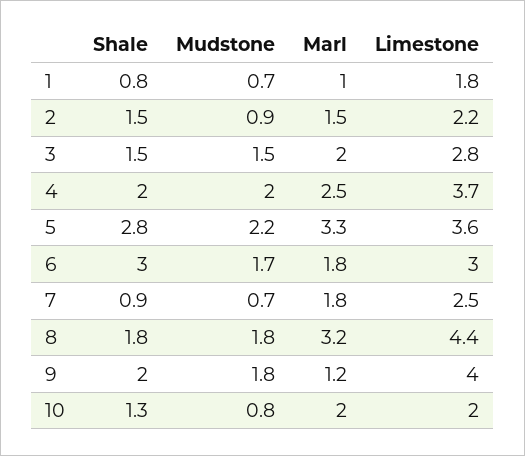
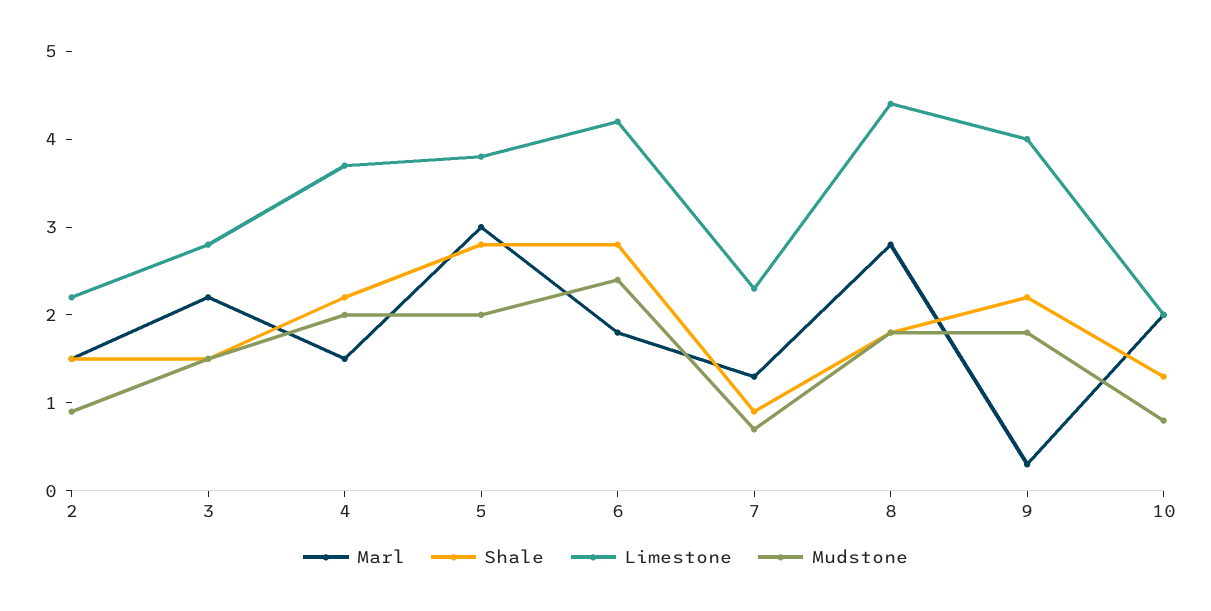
Shale, 1: 0.8 -> none
Mudstone, 1: 0.7 -> none
Marl, 1: 1 -> none
Limestone, 1: 1.8 -> none
Marl, 3: 2 -> 2.2
Shale, 4: 2 -> 2.2
Marl, 4: 2.5 -> 1.5
Mudstone, 5: 2.2 -> 2
Marl, 5: 3.3 -> 3
Limestone, 5: 3.6 -> 3.8
Shale, 6: 3 -> 2.8
Mudstone, 6: 1.7 -> 2.4
Limestone, 6: 3 -> 4.2
Marl, 7: 1.8 -> 1.3
Limestone, 7: 2.5 -> 2.3
Marl, 8: 3.2 -> 2.8
Shale, 9: 2 -> 2.2
Marl, 9: 1.2 -> 0.3

